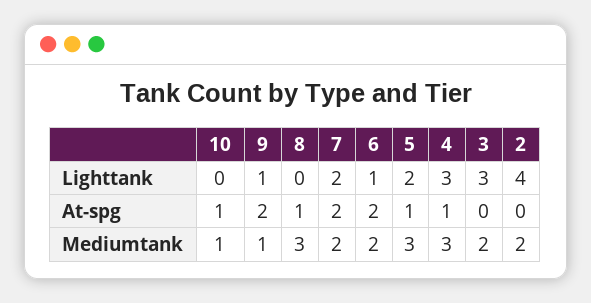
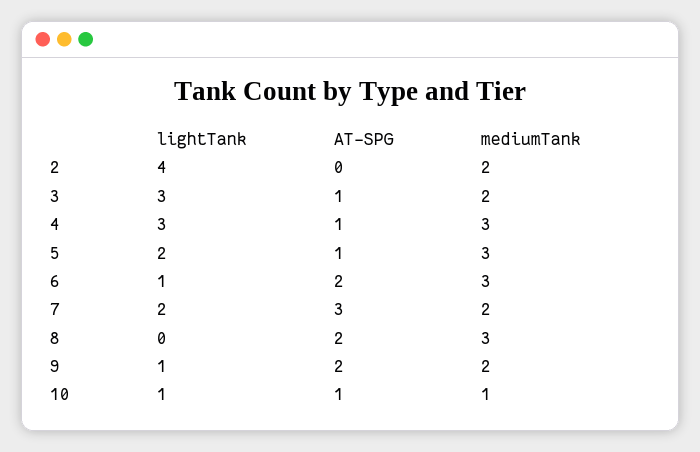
10, Lighttank: 0 -> 1
8, At-spg: 1 -> 2
7, At-spg: 2 -> 3
3, At-spg: 0 -> 1
9, Mediumtank: 1 -> 2
6, Mediumtank: 2 -> 3

